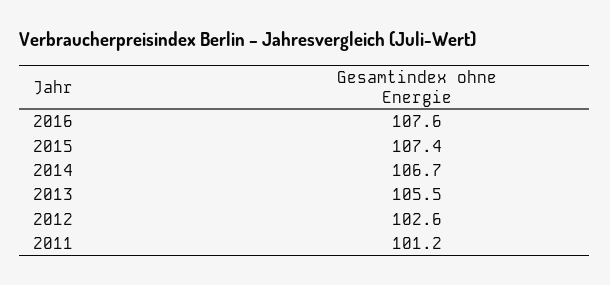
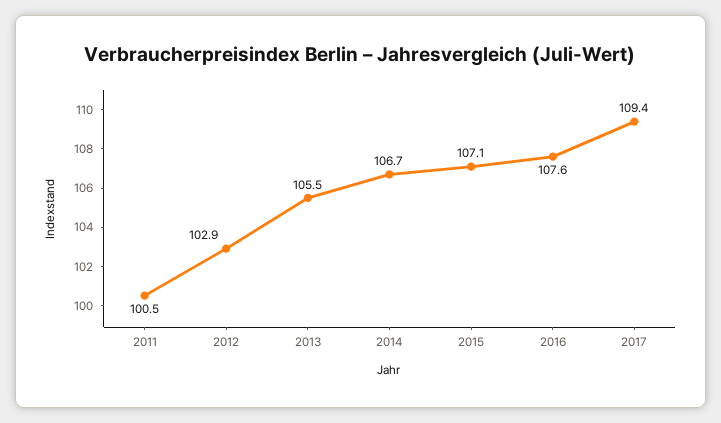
2015: 107.4 -> 107.1
2012: 102.6 -> 102.9
2011: 101.2 -> 100.5
2017: none -> 109.4

